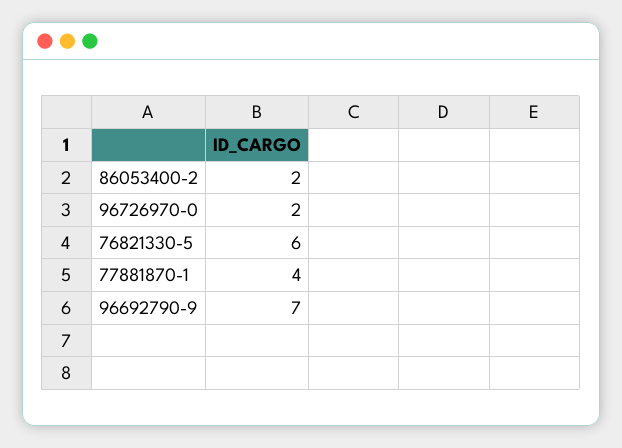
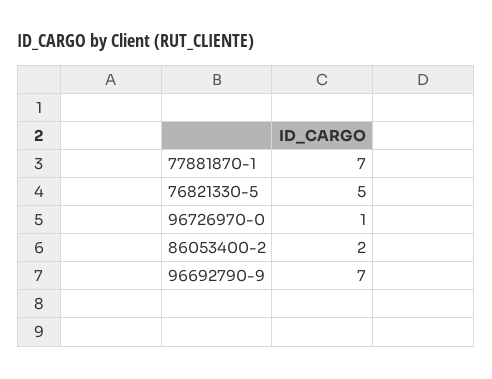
96726970-0: 2 -> 1
76821330-5: 6 -> 5
77881870-1: 4 -> 7

